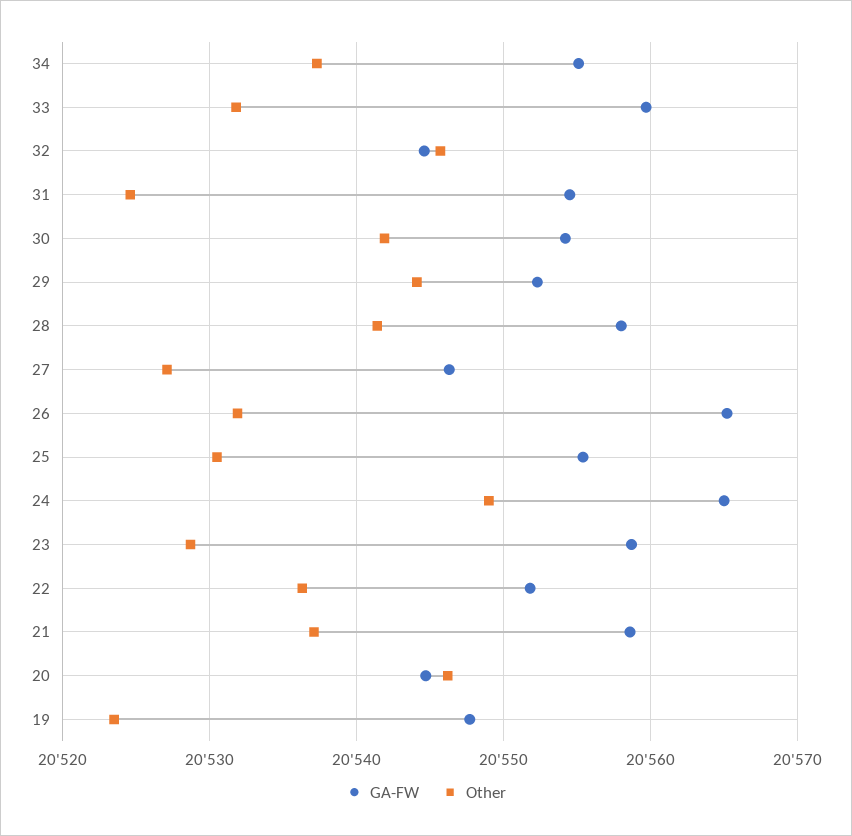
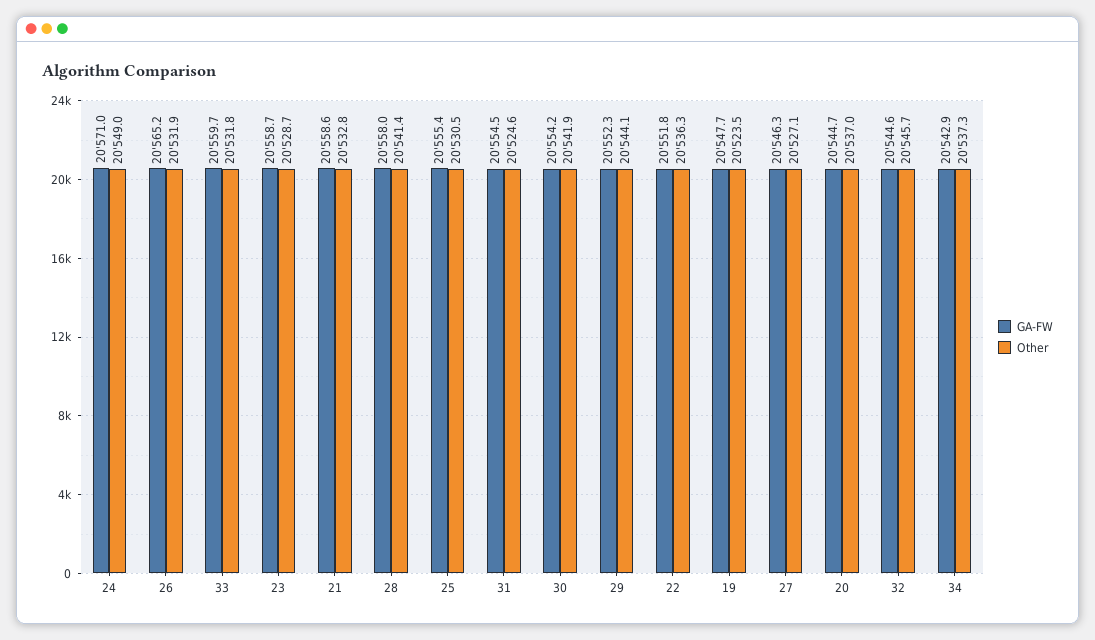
GA-FW, 34: 20555 -> 20542.9
GA-FW, 24: 20565 -> 20571
Other, 21: 20537 -> 20532.8
Other, 20: 20546 -> 20537

